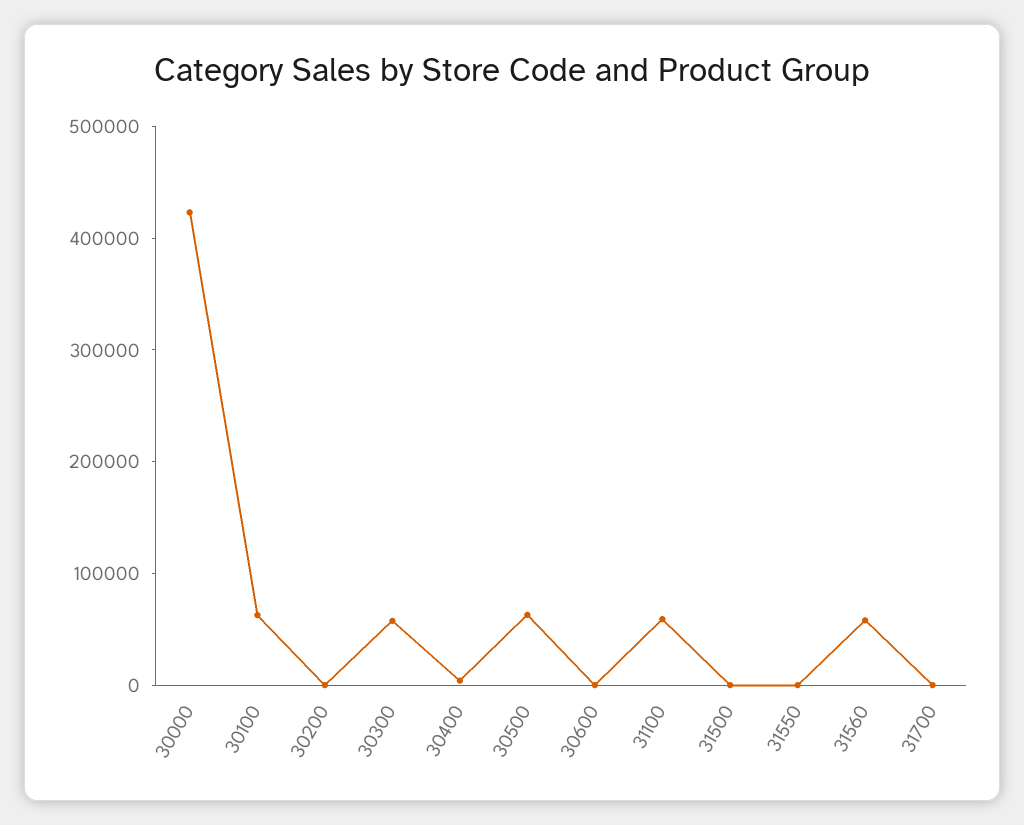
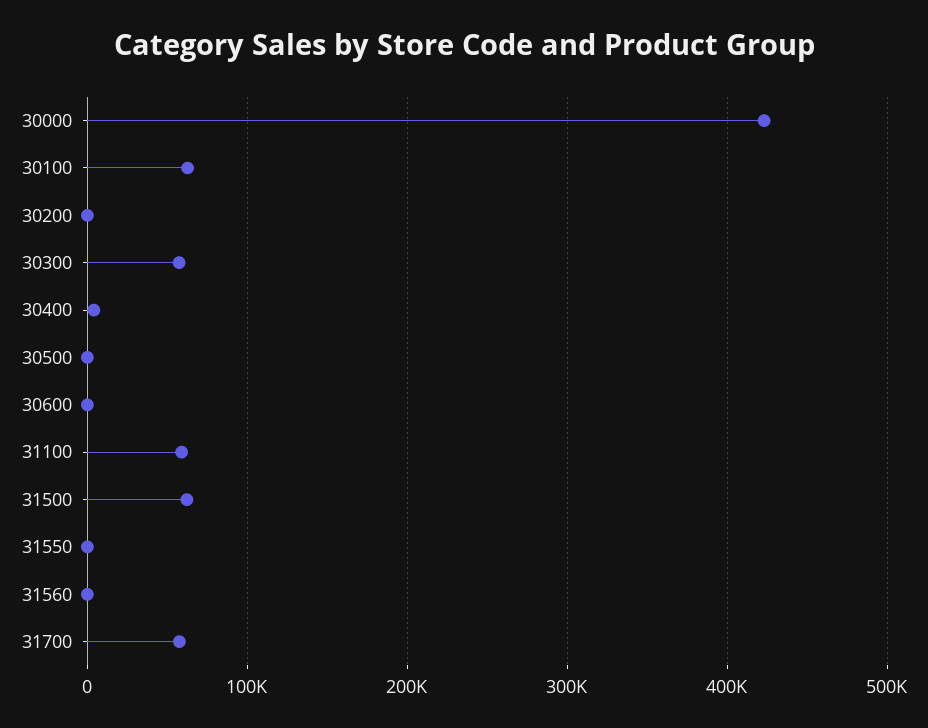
30500: 60000 -> 0
31500: 0 -> 60000
31560: 60000 -> 0
31700: 0 -> 60000

